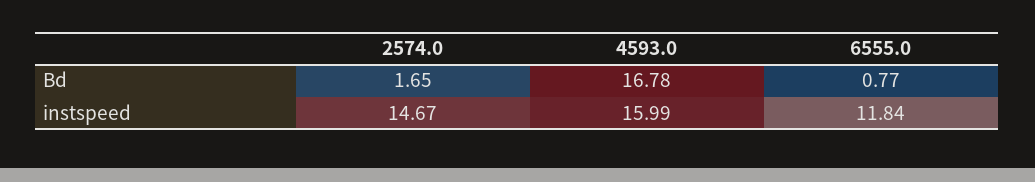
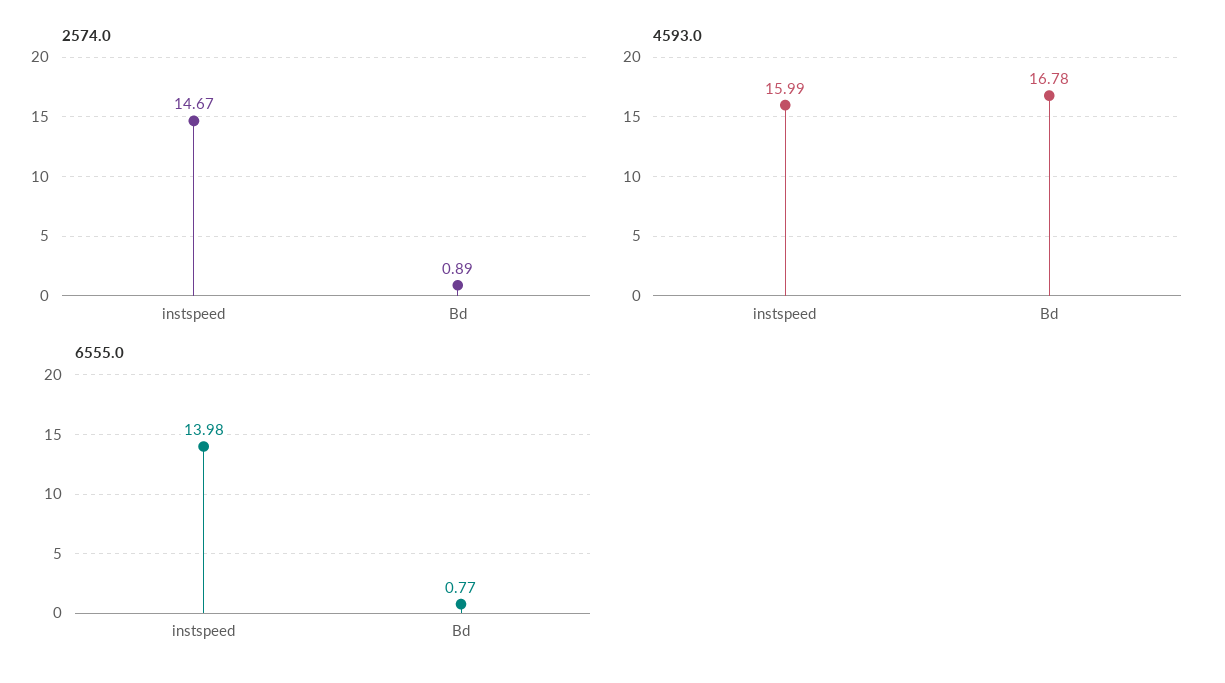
2574.0, Bd: 1.65 -> 0.89
6555.0, instspeed: 11.84 -> 13.98

